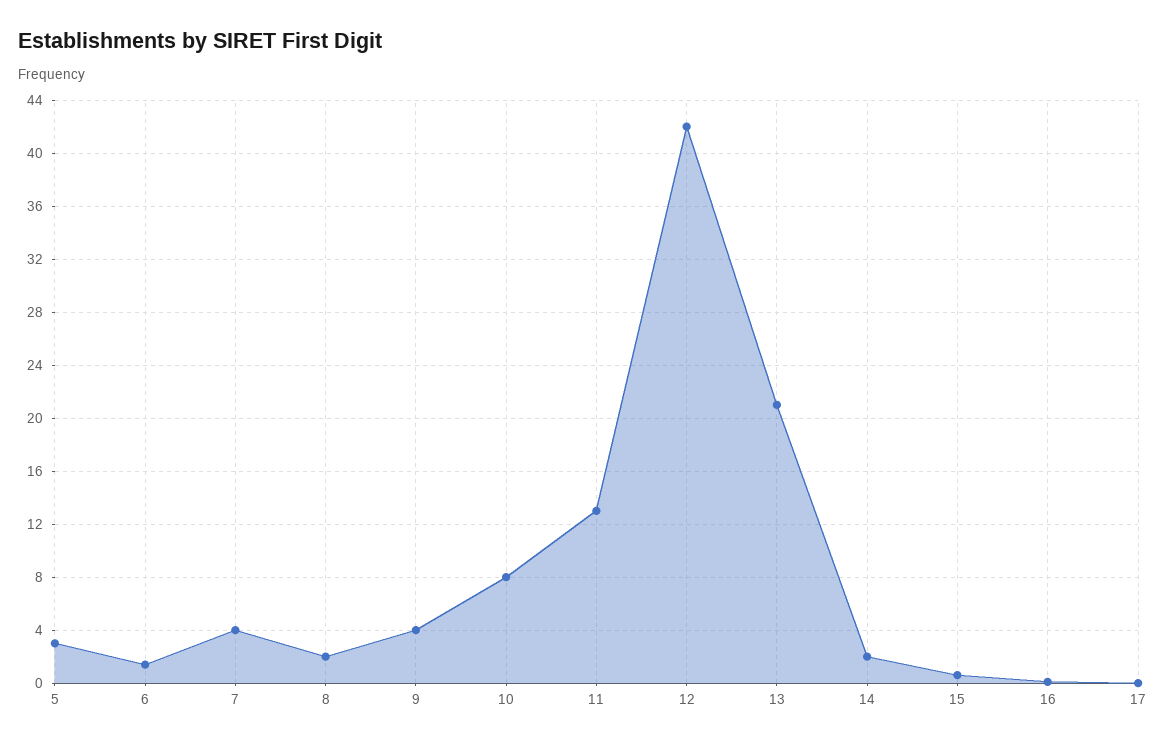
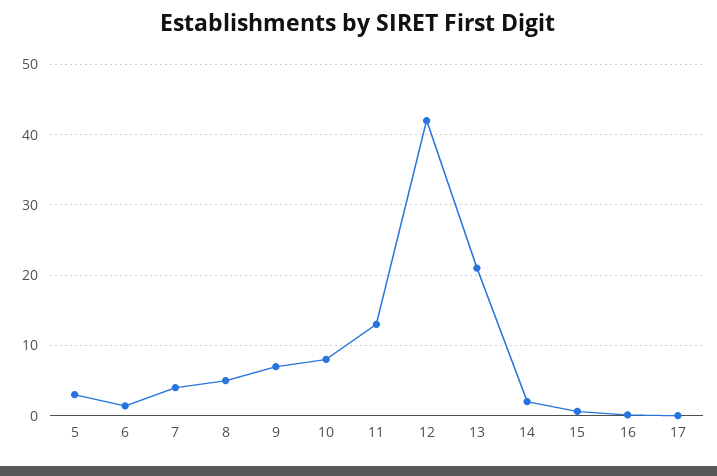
8: 2 -> 5
9: 4 -> 7

